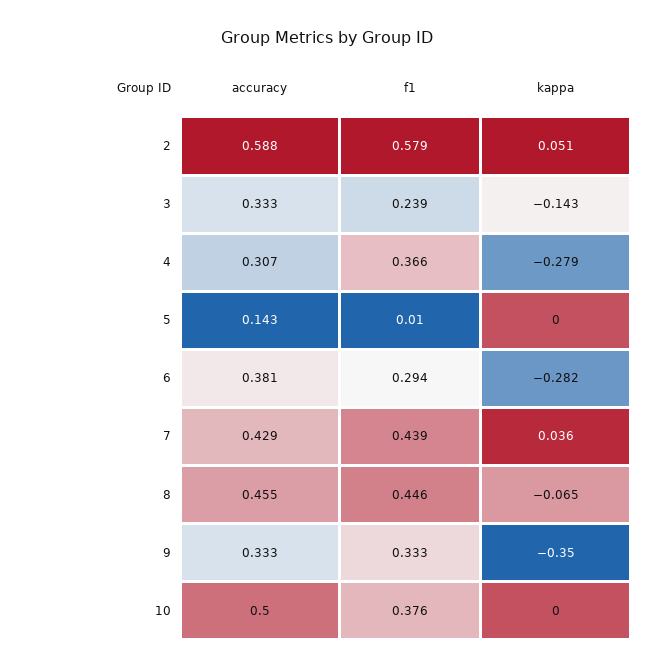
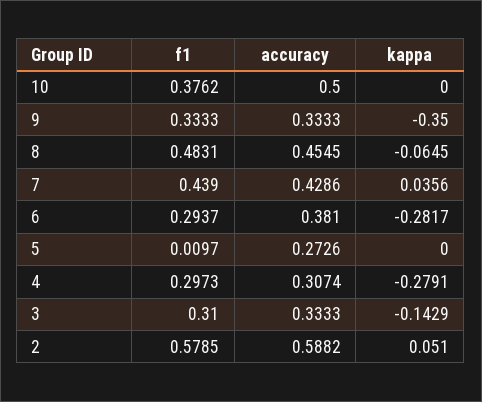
f1, 3: 0.239 -> 0.31
f1, 4: 0.366 -> 0.2973
accuracy, 5: 0.143 -> 0.2726
f1, 8: 0.446 -> 0.4831

